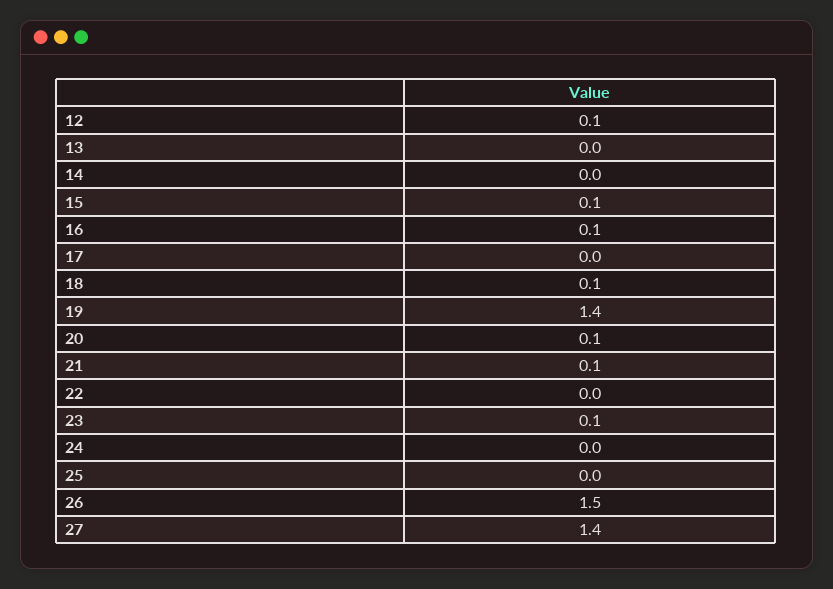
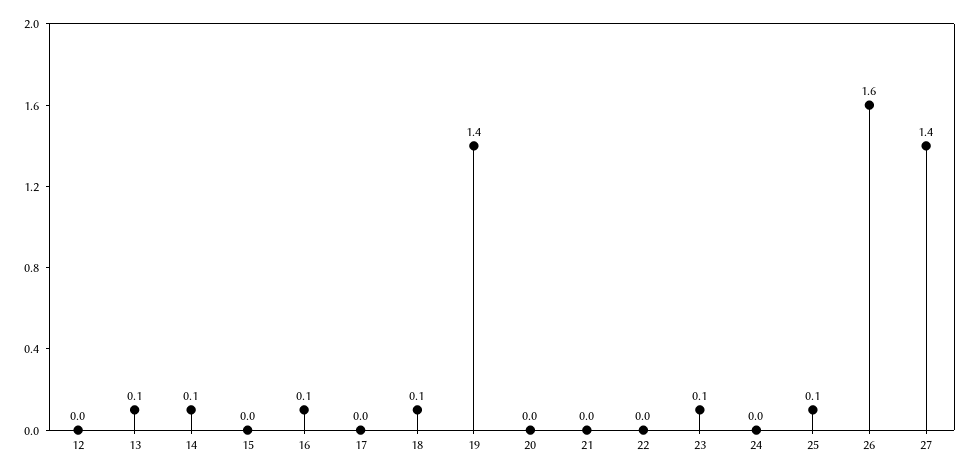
12: 0.1 -> 0
13: 0 -> 0.1
14: 0 -> 0.1
15: 0.1 -> 0
20: 0.1 -> 0
21: 0.1 -> 0
25: 0 -> 0.1
26: 1.5 -> 1.6

